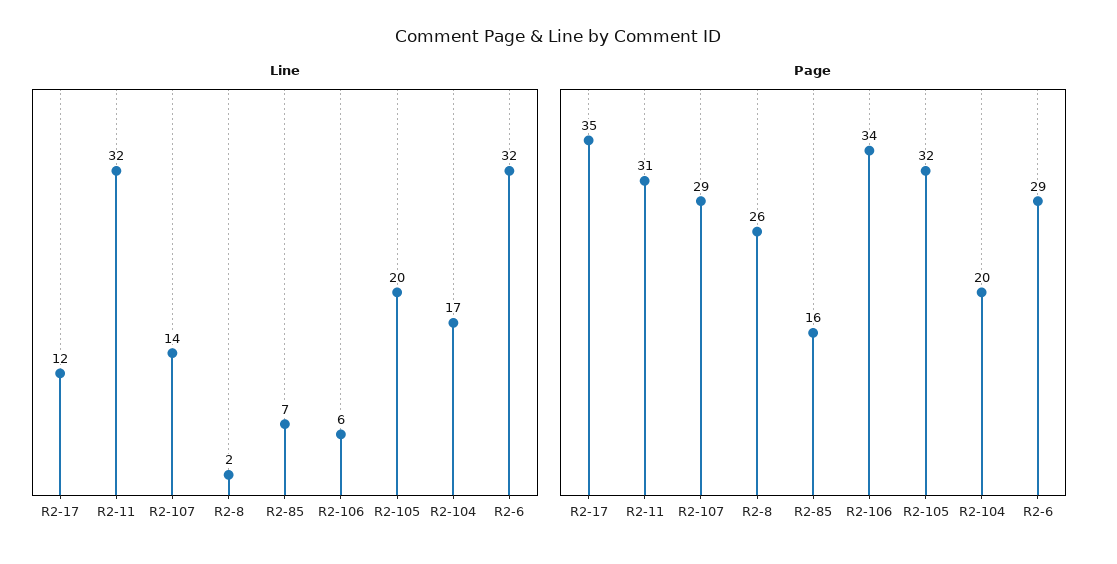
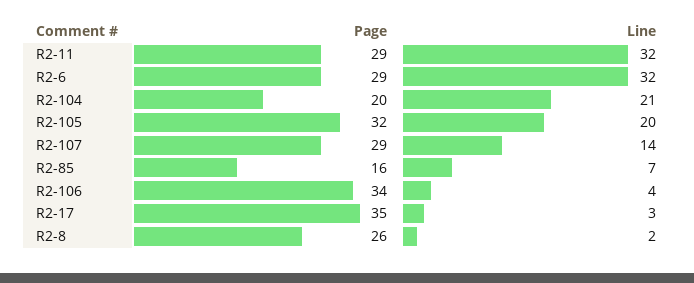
Line, R2-17: 12 -> 3
Line, R2-106: 6 -> 4
Line, R2-104: 17 -> 21
Page, R2-11: 31 -> 29

